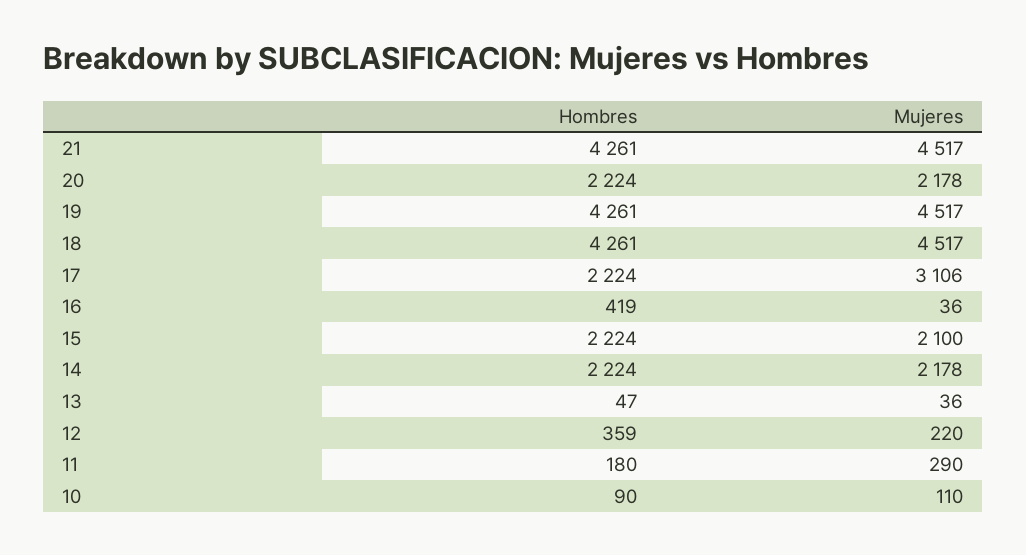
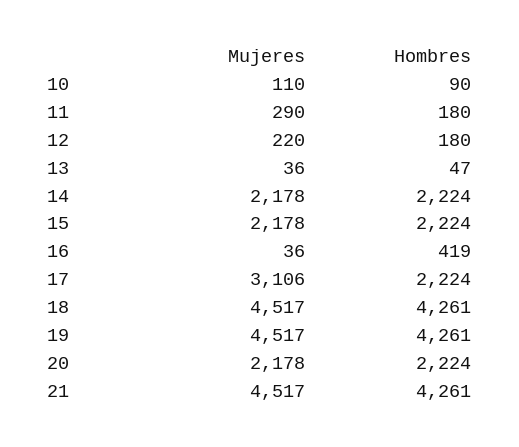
Mujeres, 15: 2100 -> 2178
Hombres, 12: 359 -> 180

